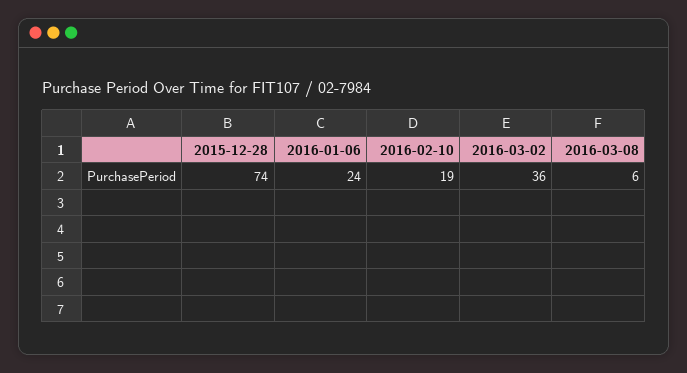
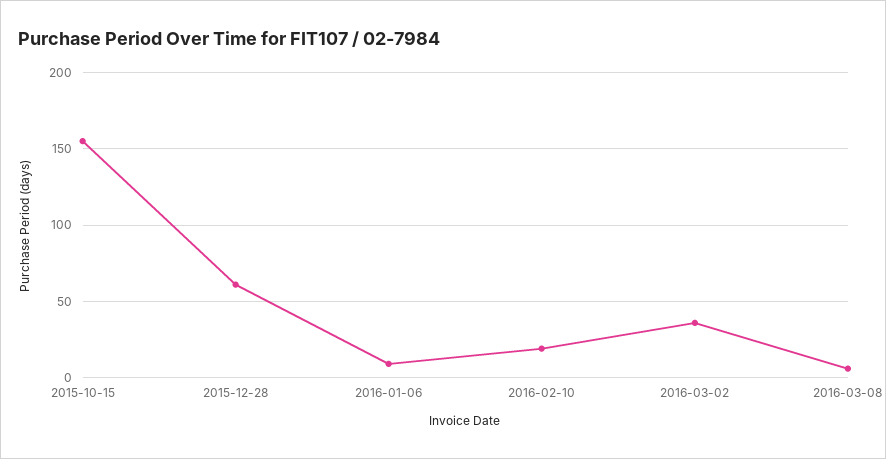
2015-12-28: 74 -> 60
2016-01-06: 24 -> 10
2015-10-15: none -> 155

